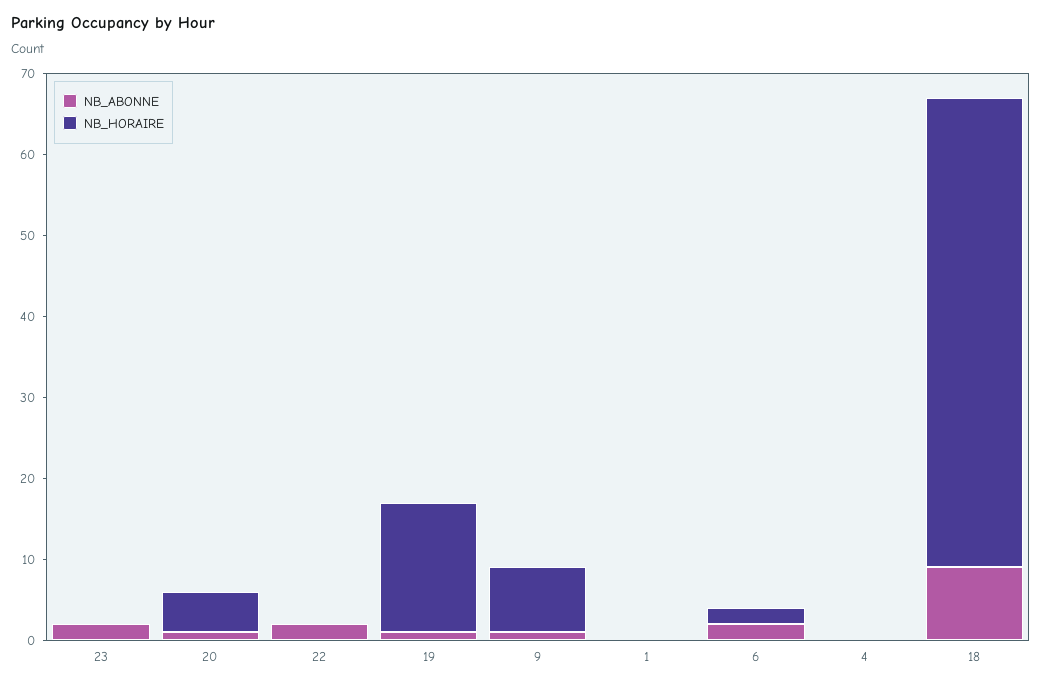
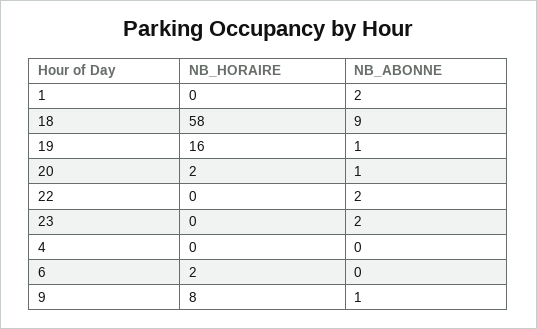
NB_HORAIRE, 20: 5 -> 2
NB_ABONNE, 1: 0 -> 2
NB_ABONNE, 6: 2 -> 0

